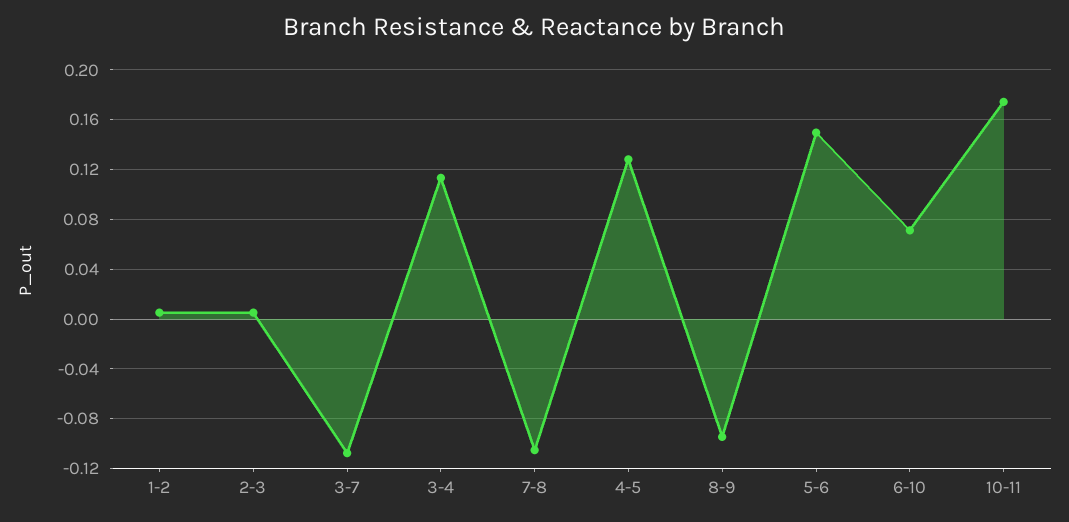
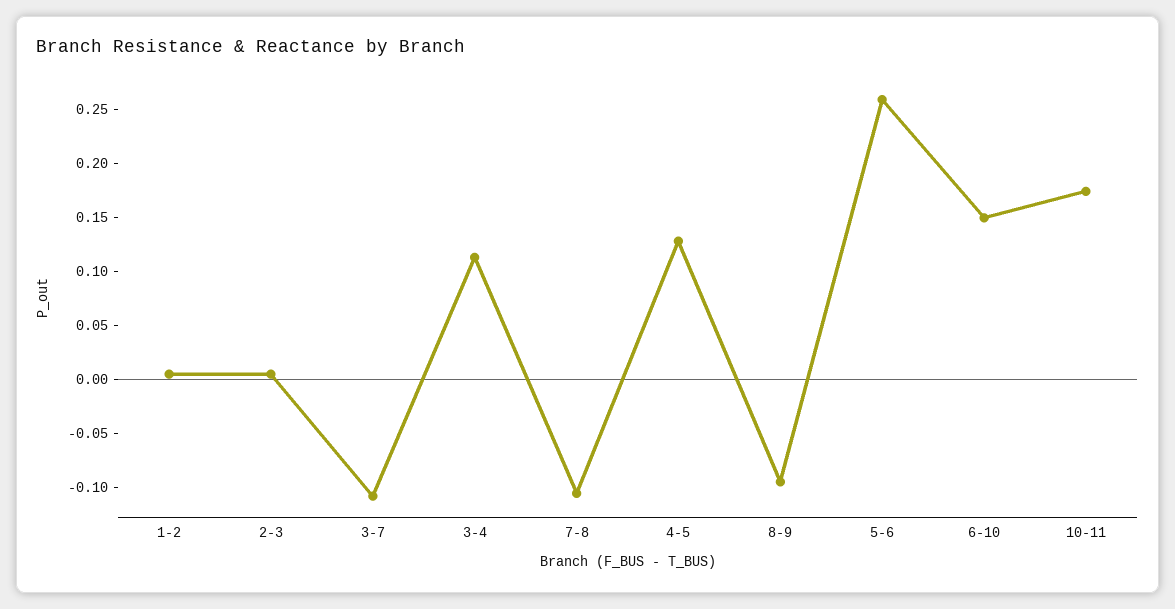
5-6: 0.15 -> 0.26
6-10: 0.07 -> 0.15

